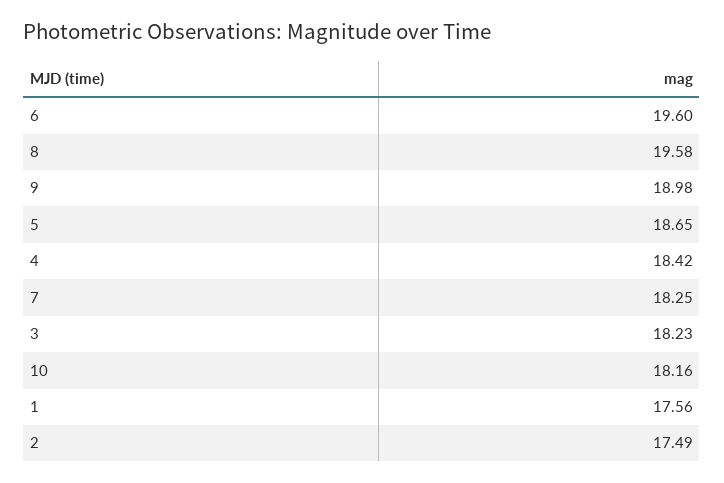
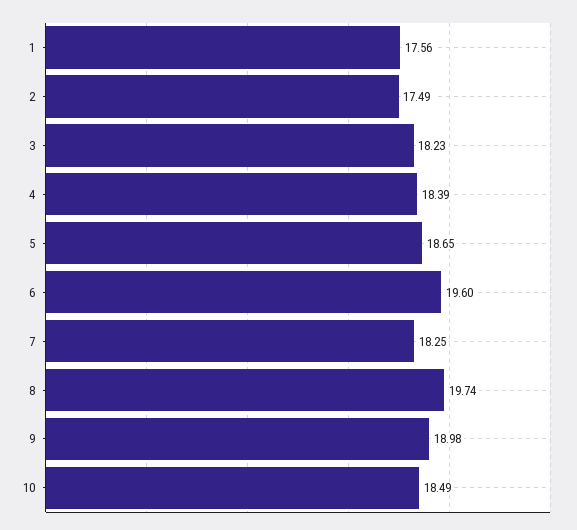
8: 19.58 -> 19.74
4: 18.42 -> 18.39
10: 18.16 -> 18.49

